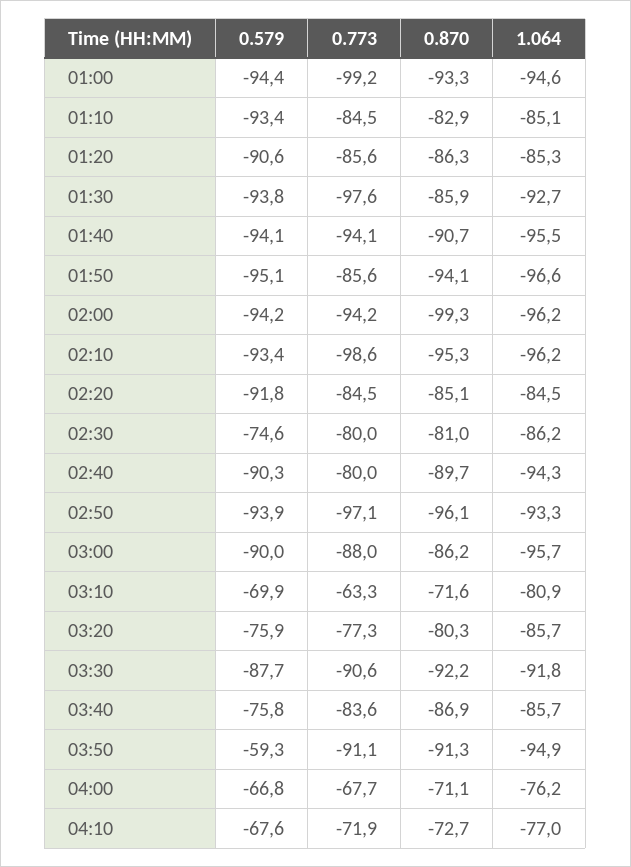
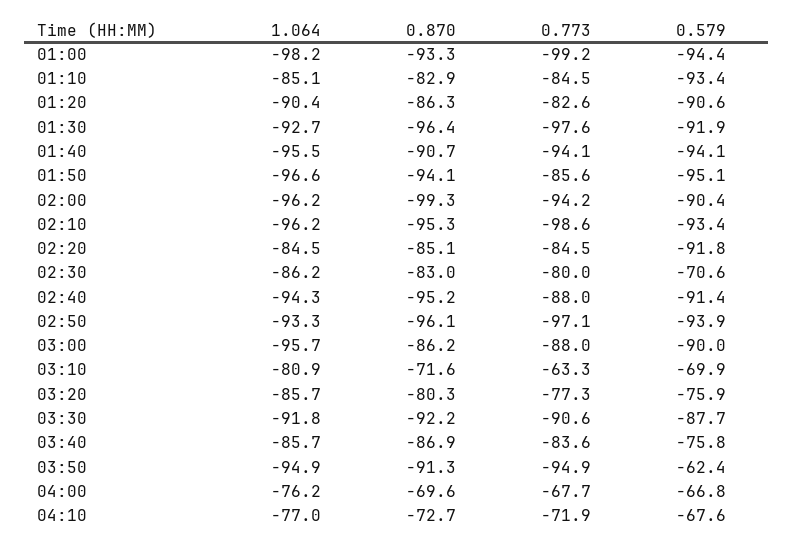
1.064, 01:00: -94.6 -> -98.2
0.773, 01:20: -85.6 -> -82.6
1.064, 01:20: -85.3 -> -90.4
0.579, 01:30: -93.8 -> -91.9
0.870, 01:30: -85.9 -> -96.4
0.579, 02:00: -94.2 -> -90.4
0.579, 02:30: -74.6 -> -70.6
0.870, 02:30: -81 -> -83
0.579, 02:40: -90.3 -> -91.4
0.773, 02:40: -80 -> -88
0.870, 02:40: -89.7 -> -95.2
0.579, 03:50: -59.3 -> -62.4
0.773, 03:50: -91.1 -> -94.9
0.870, 04:00: -71.1 -> -69.6

